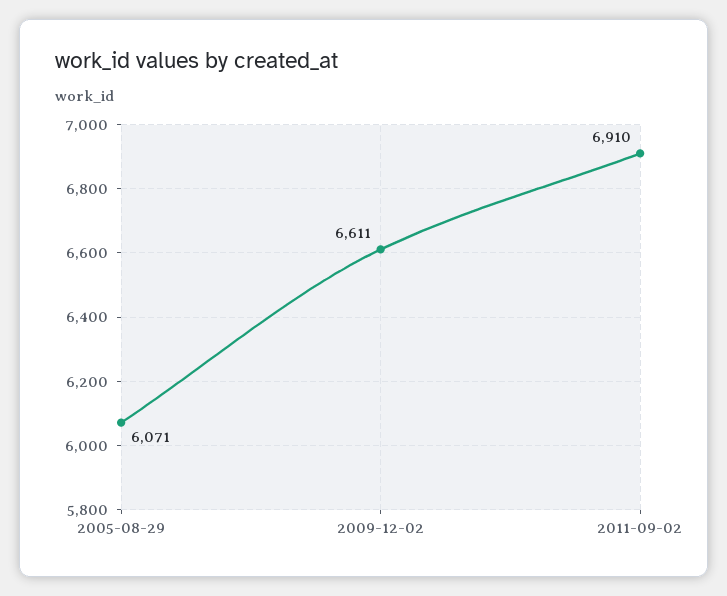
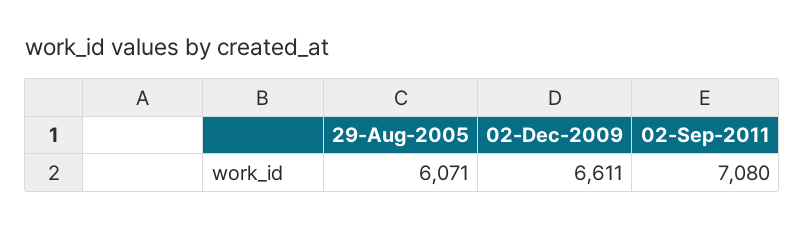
2011-09-02: 6910 -> 7080

